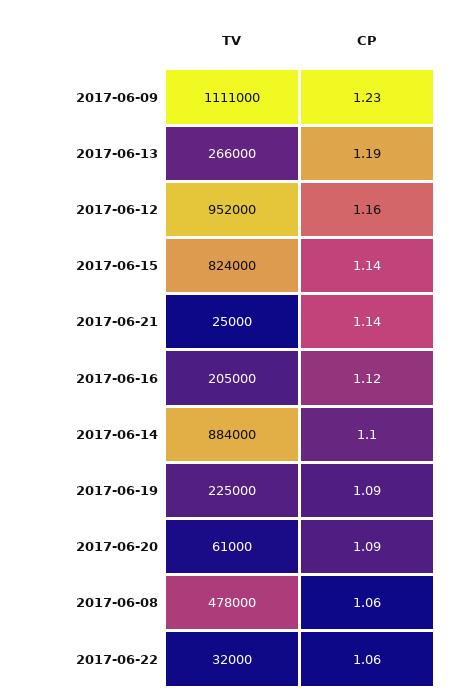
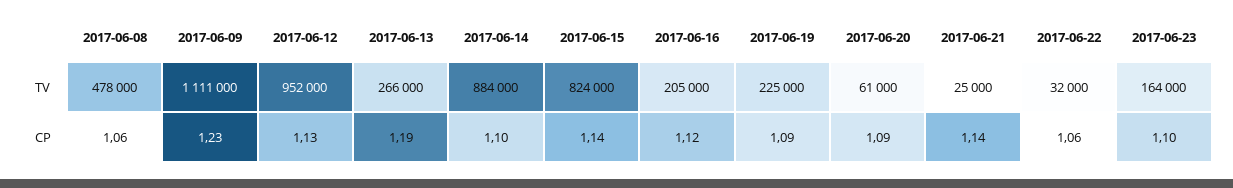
CP, 2017-06-12: 1.16 -> 1.13
TV, 2017-06-23: none -> 164000
CP, 2017-06-23: none -> 1.1

